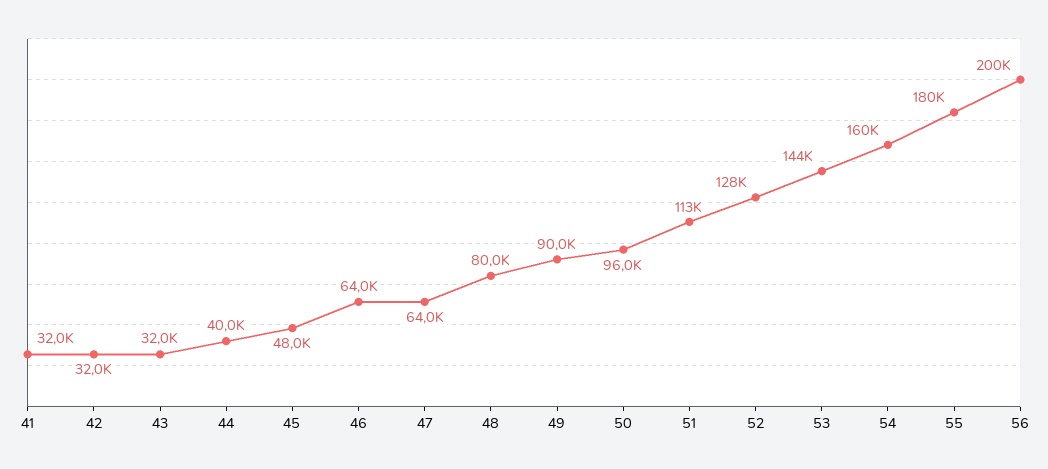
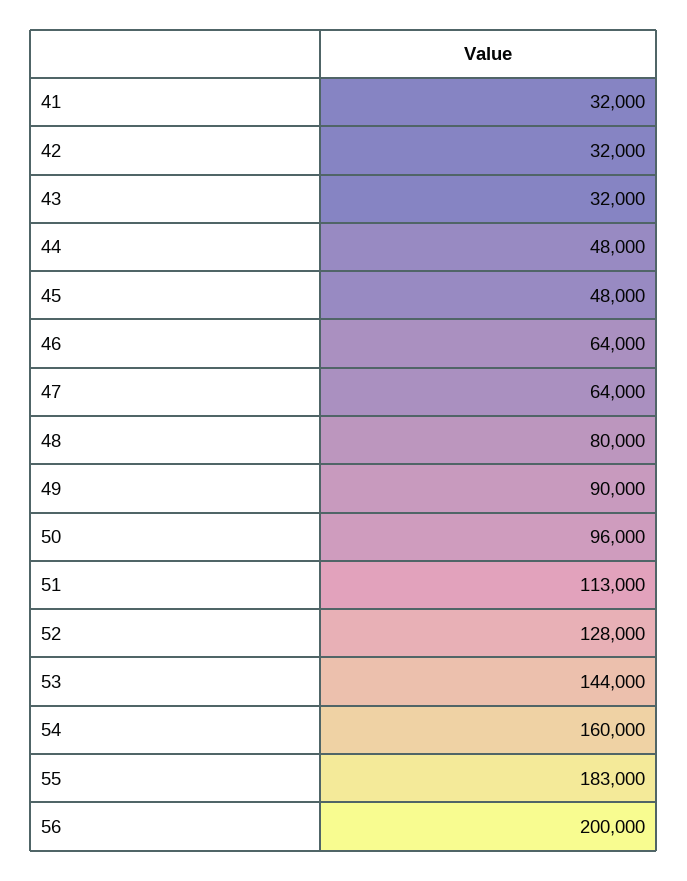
44: 40000 -> 48000
55: 180000 -> 183000

